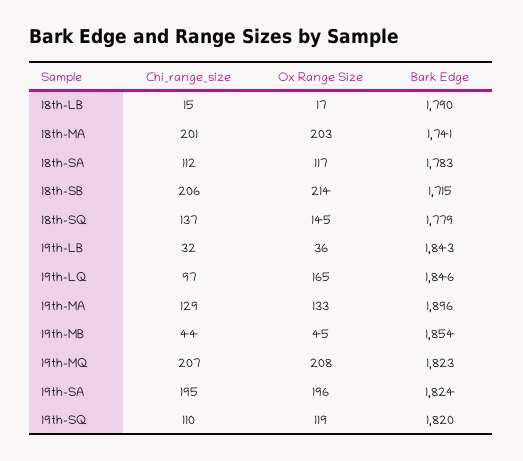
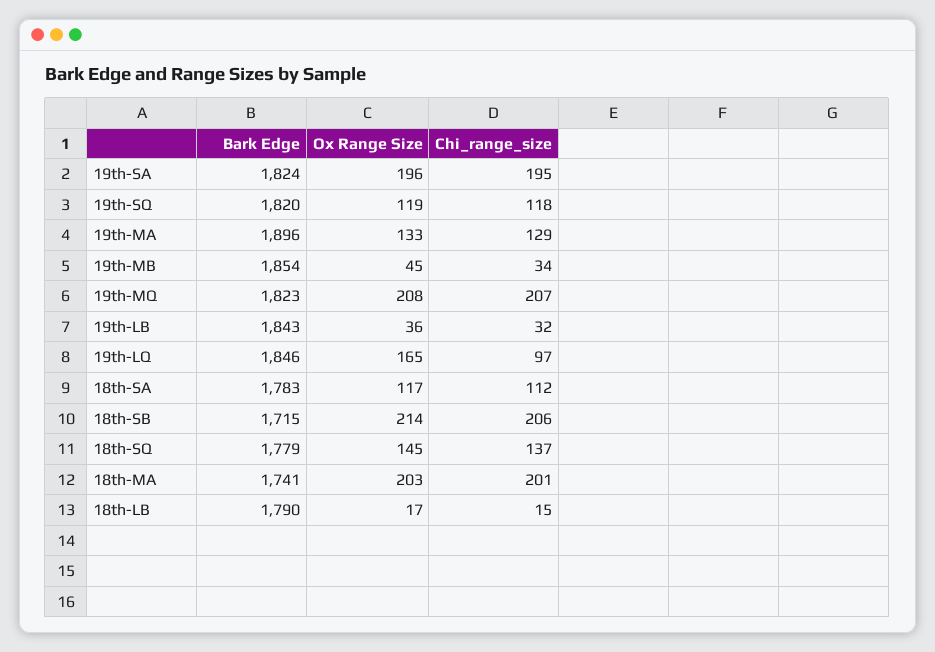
Chi_range_size, 19th-MB: 44 -> 34
Chi_range_size, 19th-SQ: 110 -> 118

